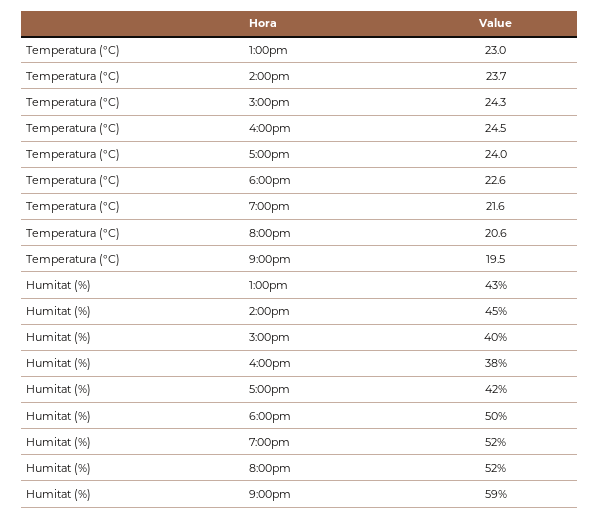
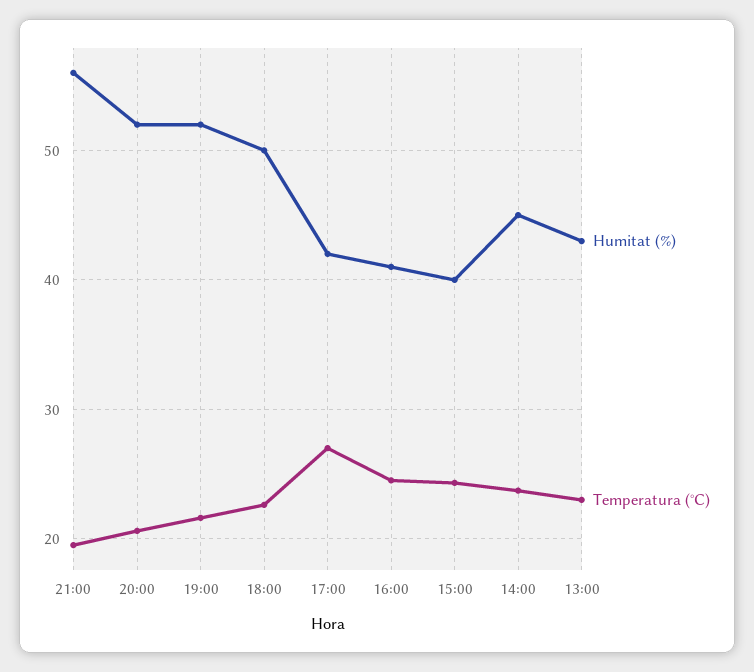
Temperatura (°C), 5:00pm: 24 -> 27
Humitat (%), 4:00pm: 38 -> 41
Humitat (%), 9:00pm: 59 -> 56

